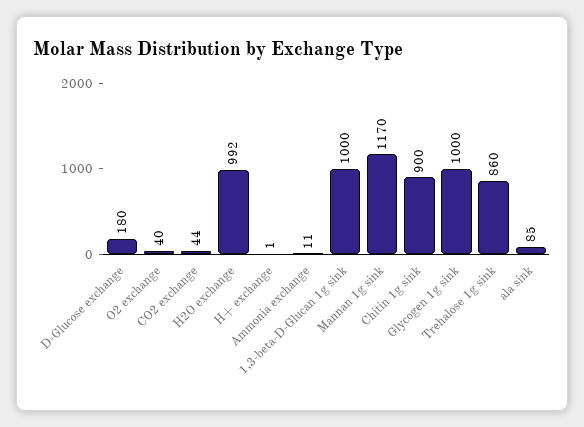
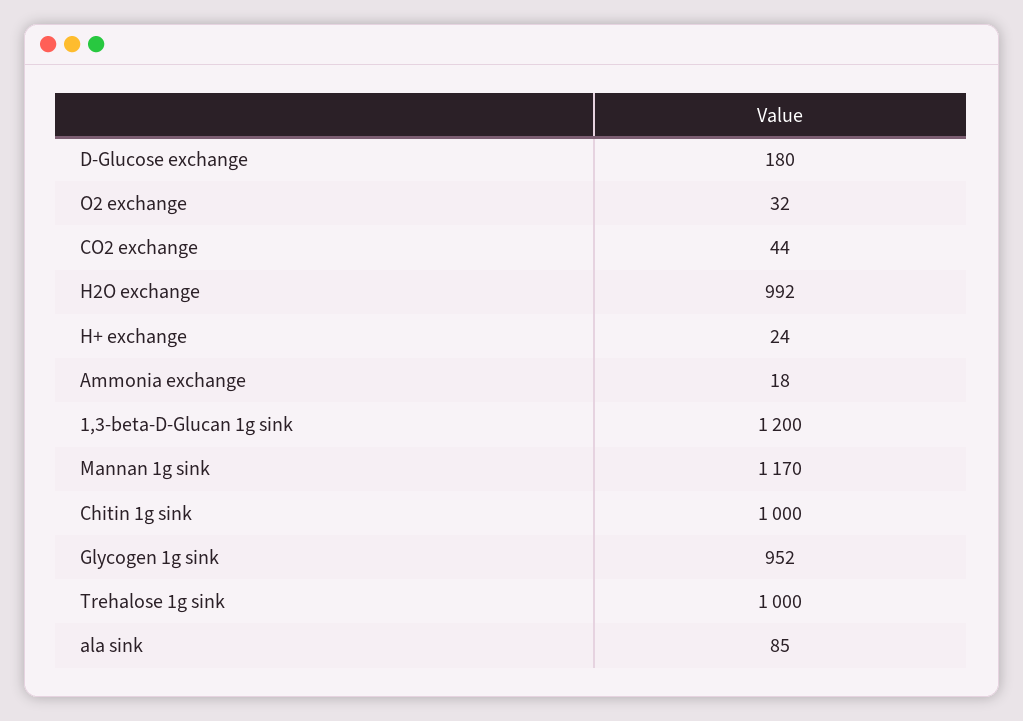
O2 exchange: 40 -> 32
H+ exchange: 1 -> 24
Ammonia exchange: 11 -> 18
1,3-beta-D-Glucan 1g sink: 1000 -> 1200
Chitin 1g sink: 900 -> 1000
Glycogen 1g sink: 1000 -> 952
Trehalose 1g sink: 860 -> 1000

